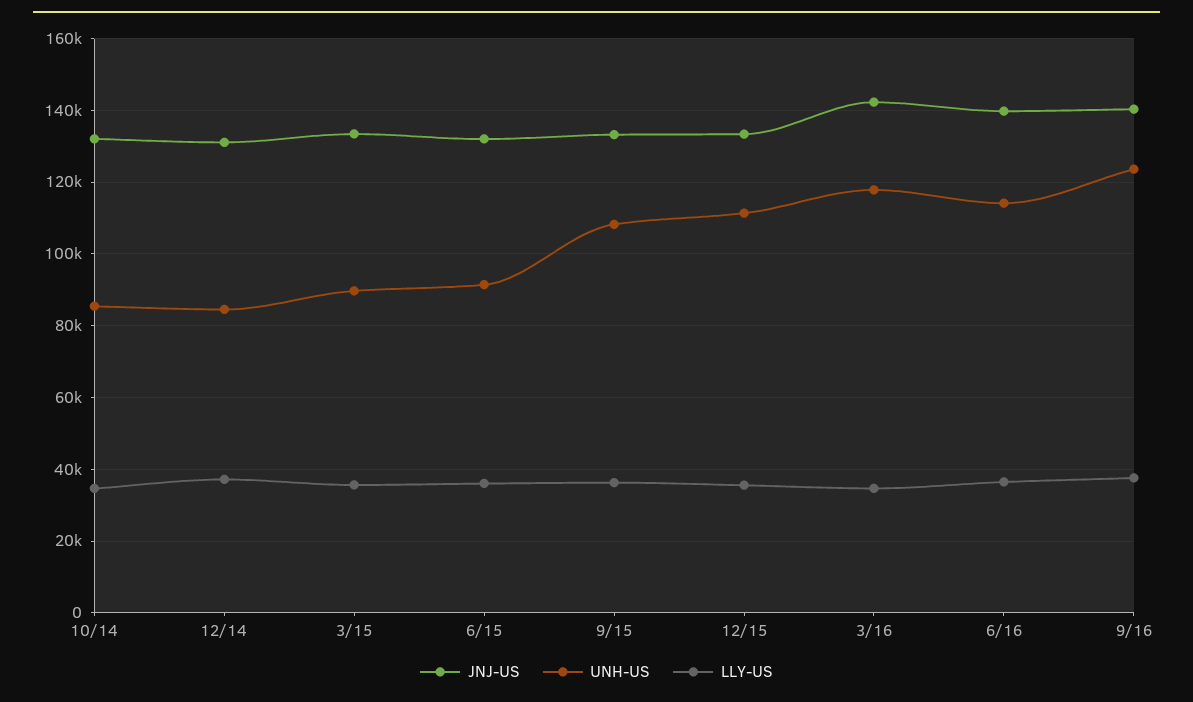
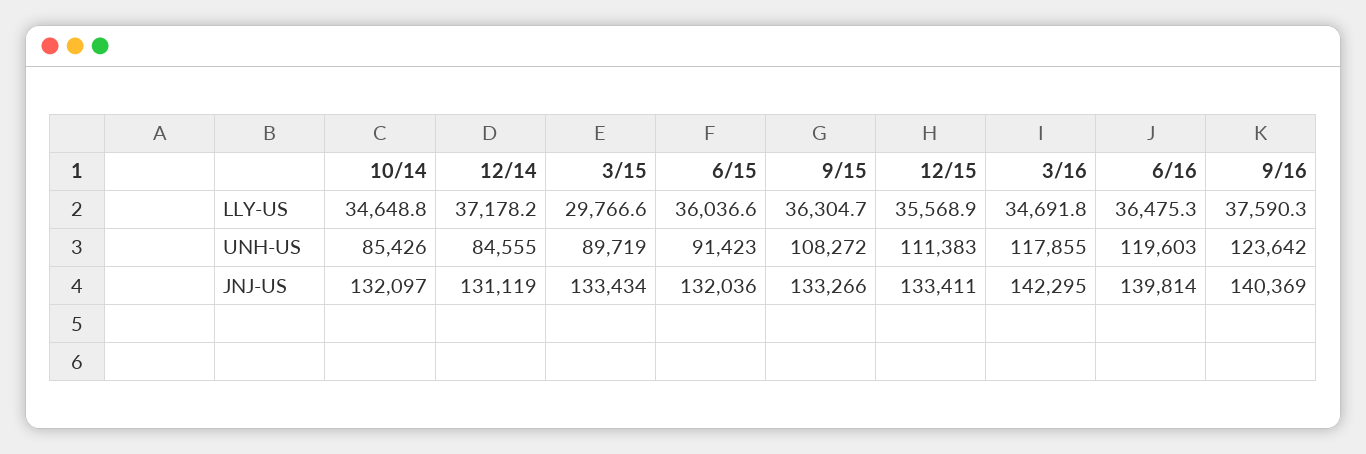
LLY-US, 3/15: 36000 -> 29766.6
UNH-US, 6/16: 114000 -> 119603

